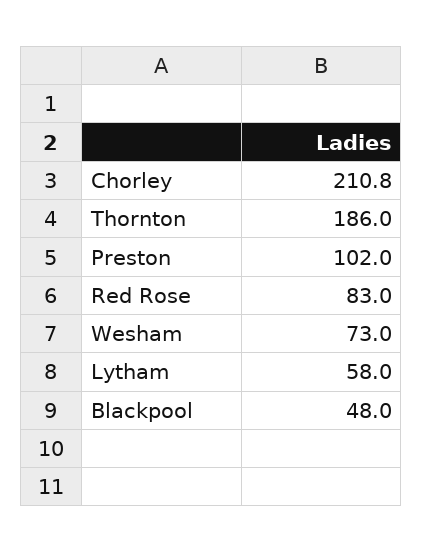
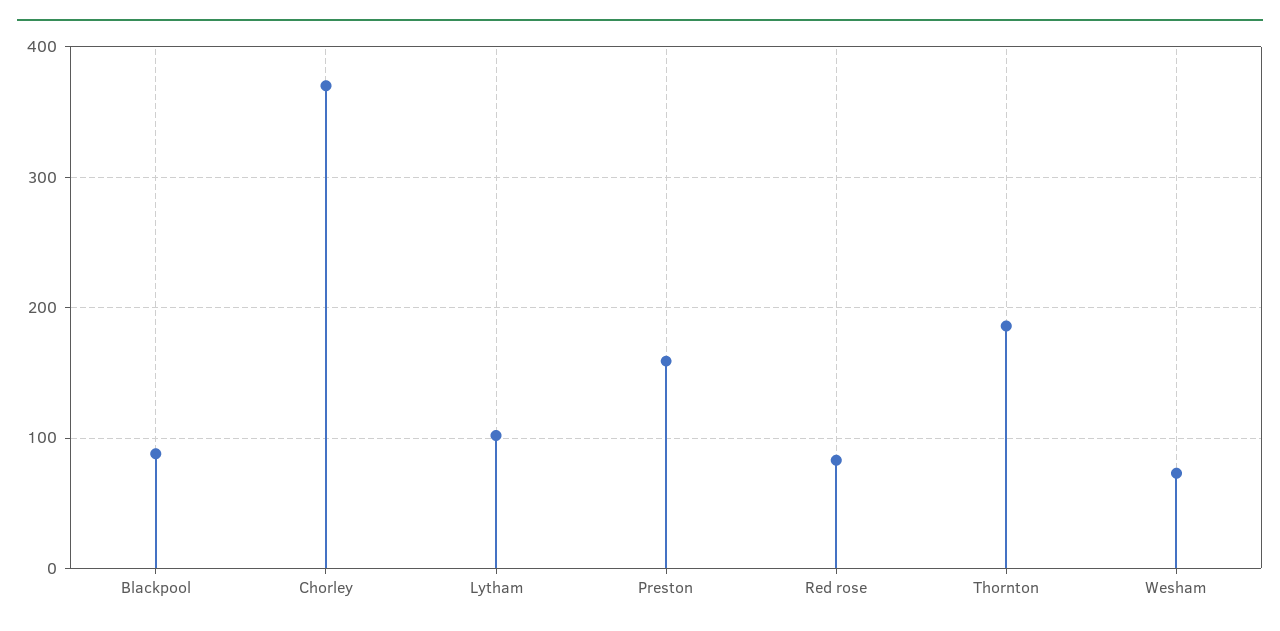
Chorley: 210.8 -> 370
Preston: 102 -> 160
Lytham: 58 -> 100
Blackpool: 48 -> 90

